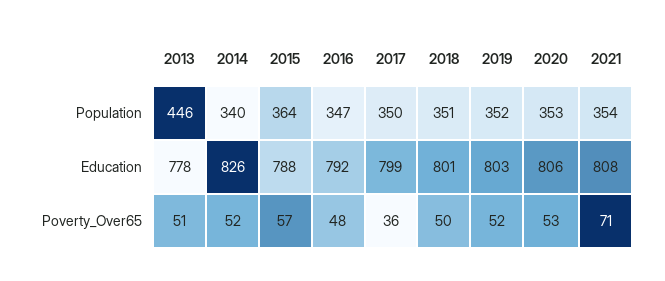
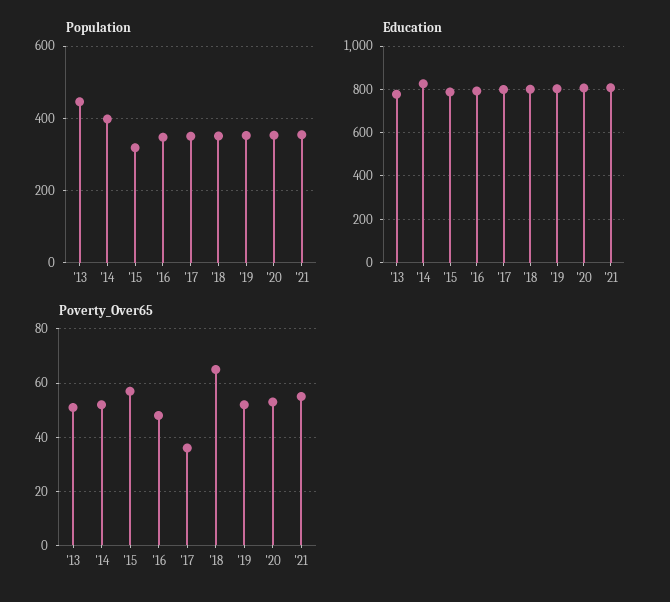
Population, 2014: 340 -> 400
Population, 2015: 364 -> 320
Poverty_Over65, 2018: 50 -> 65
Poverty_Over65, 2021: 71 -> 55

